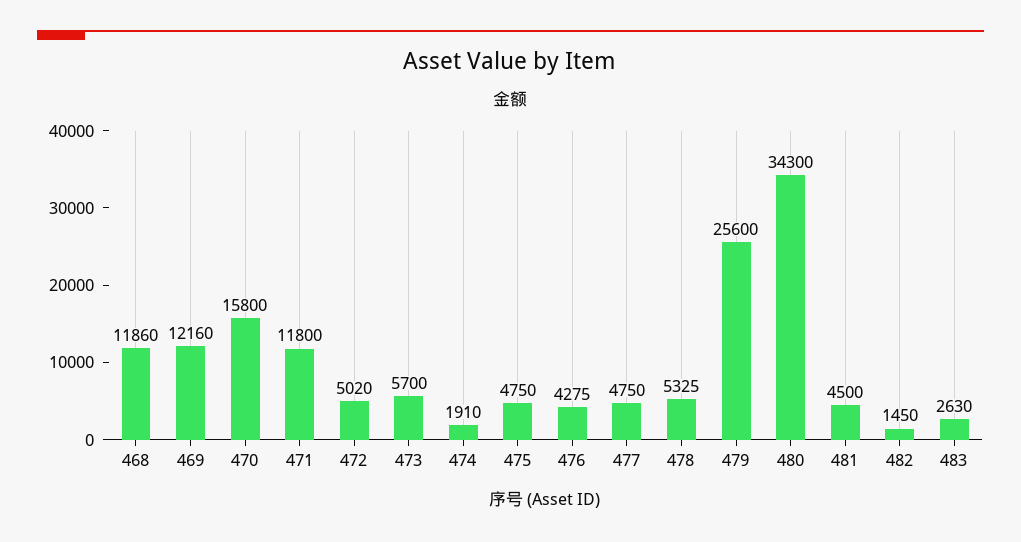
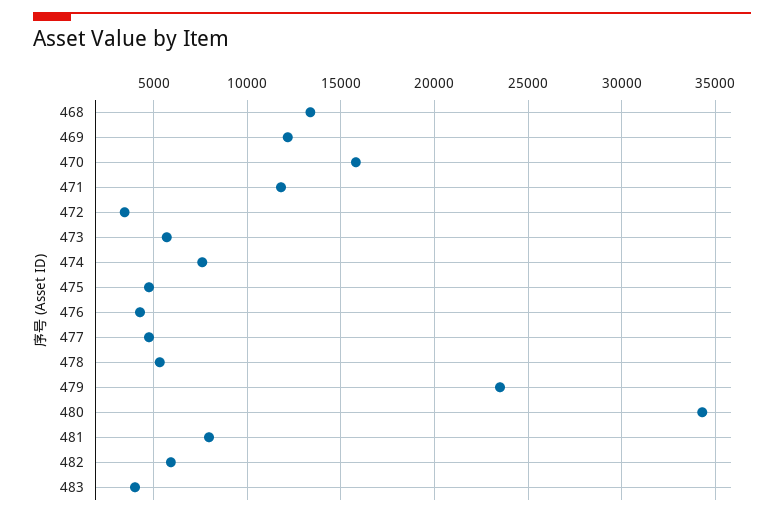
468: 11860 -> 13500
472: 5020 -> 3500
474: 1910 -> 7500
479: 25600 -> 23500
481: 4500 -> 8000
482: 1450 -> 6000
483: 2630 -> 4000

